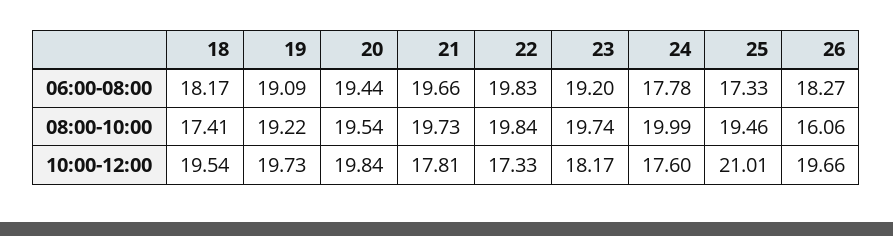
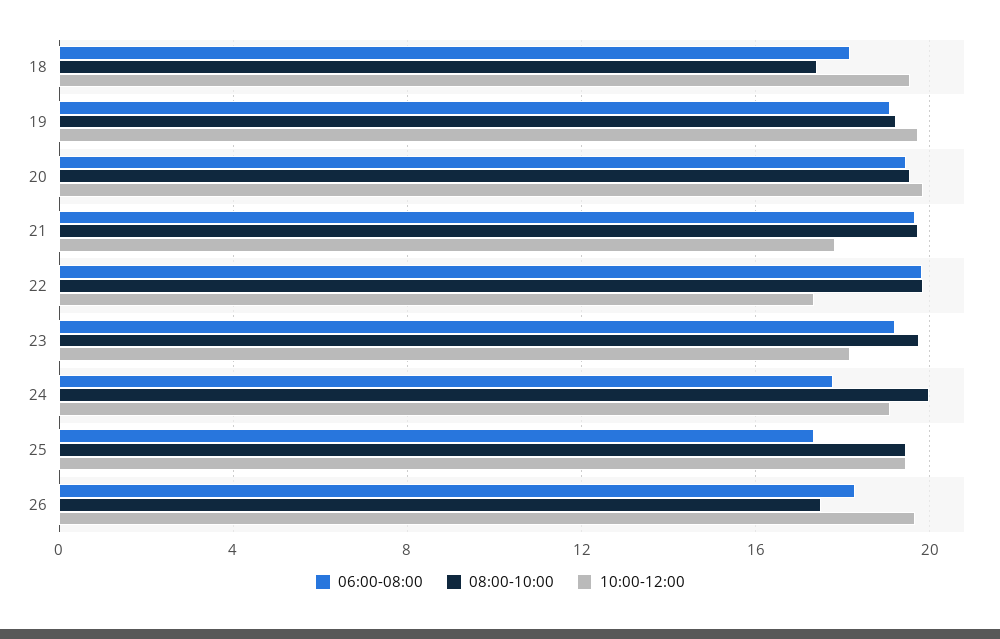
08:00-10:00, 26: 16.06 -> 17.5
10:00-12:00, 24: 17.6 -> 19
10:00-12:00, 25: 21.01 -> 19.5

